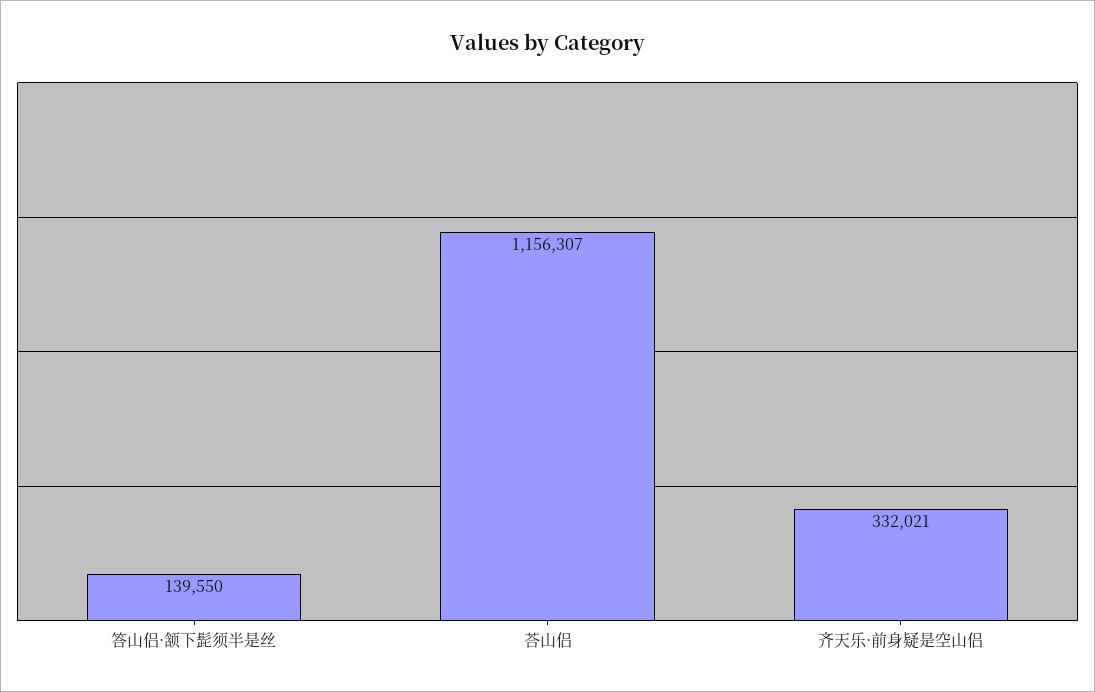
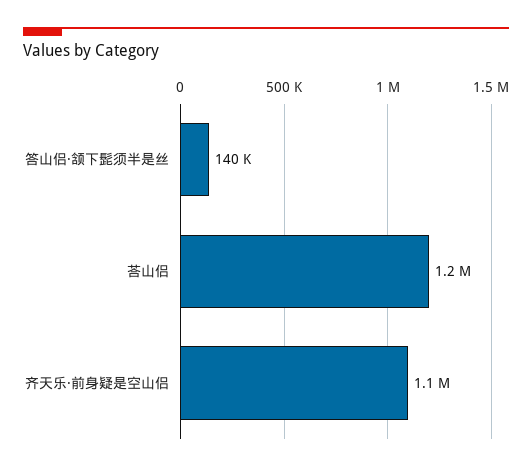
齐天乐·前身疑是空山侣: 332021 -> 1100000

